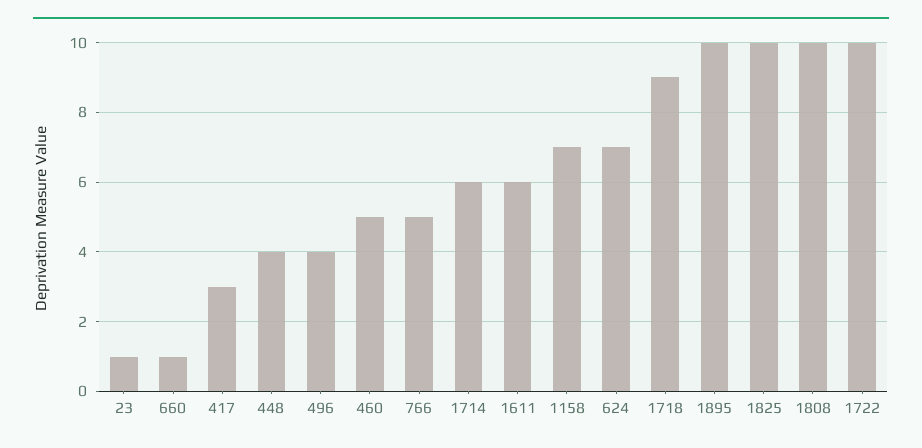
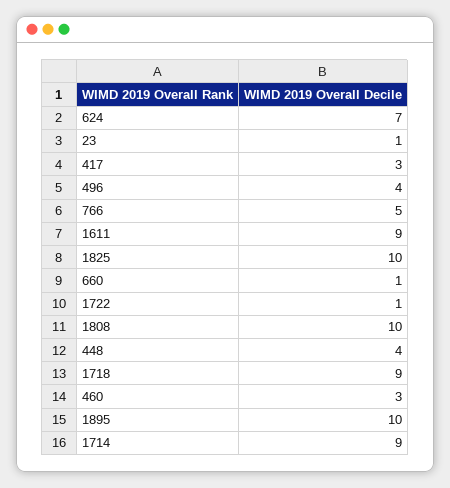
460: 5 -> 3
1714: 6 -> 9
1611: 6 -> 9
1158: 7 -> none
1722: 10 -> 1

